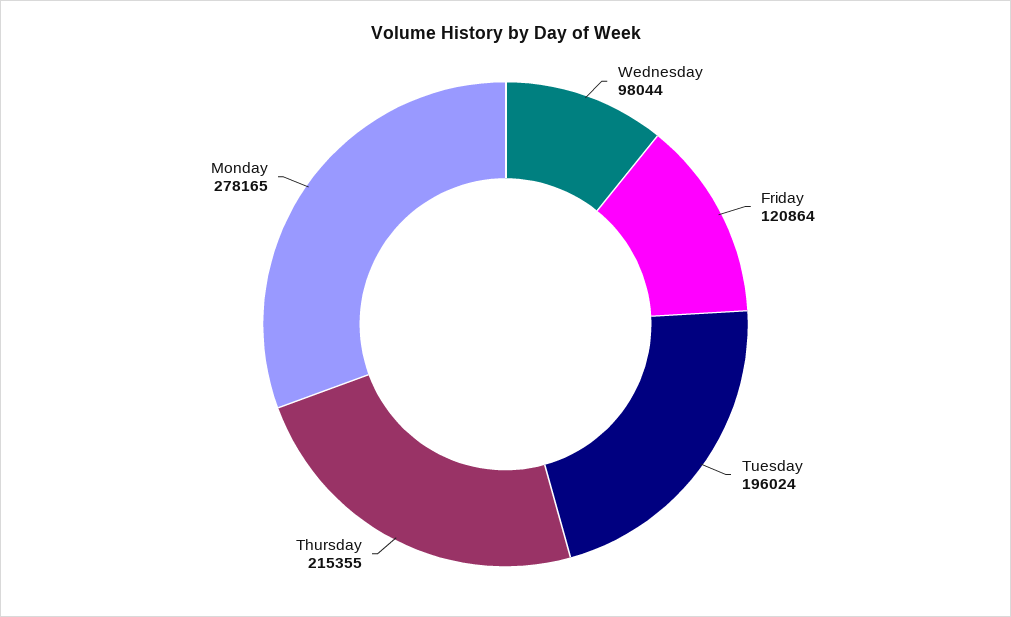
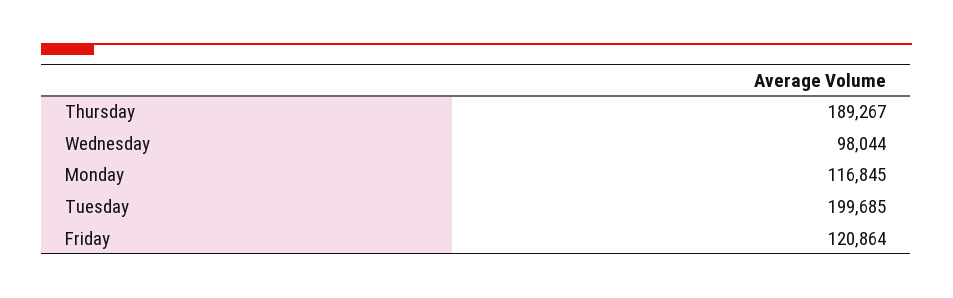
Tuesday: 196024 -> 199685
Thursday: 215355 -> 189267
Monday: 278165 -> 116845

